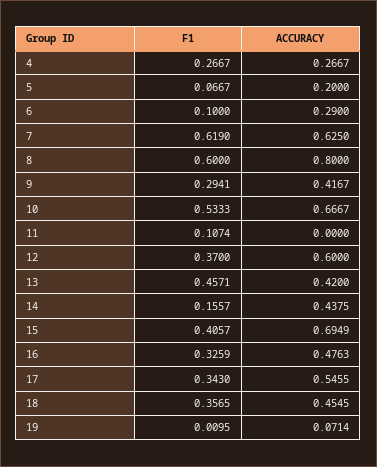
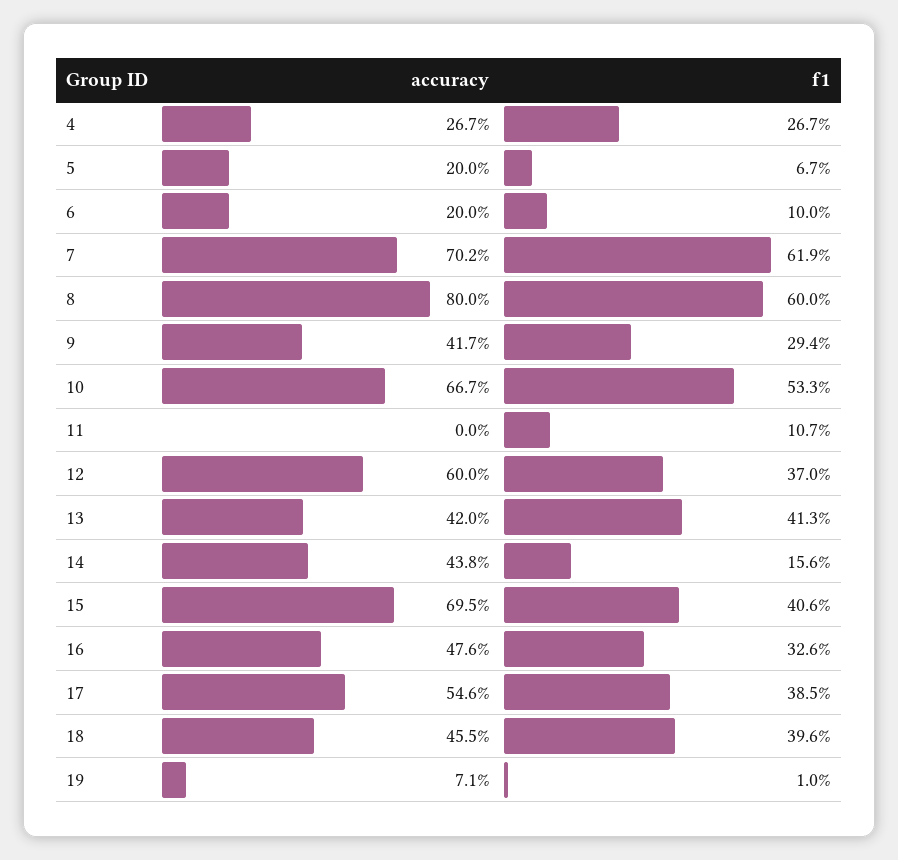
ACCURACY, 6: 0.29 -> 0.2
ACCURACY, 7: 0.625 -> 0.702
F1, 13: 0.4571 -> 0.413
F1, 17: 0.343 -> 0.385
F1, 18: 0.3565 -> 0.396

